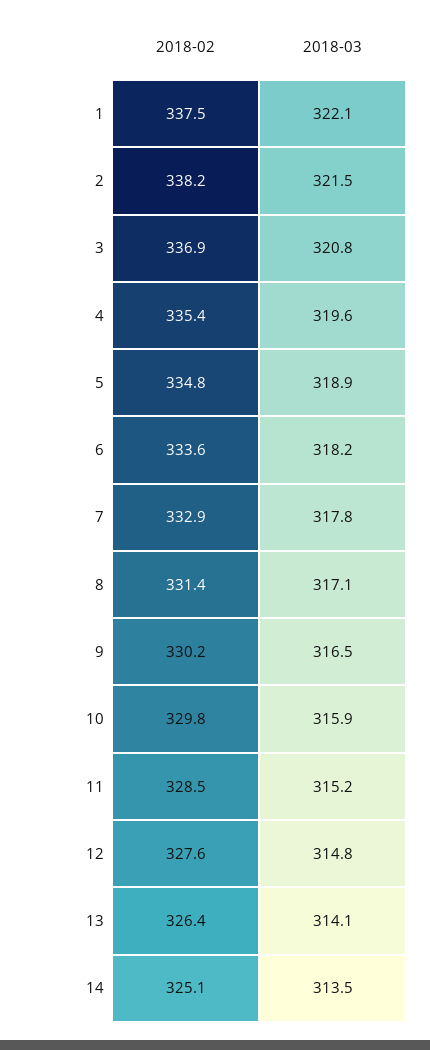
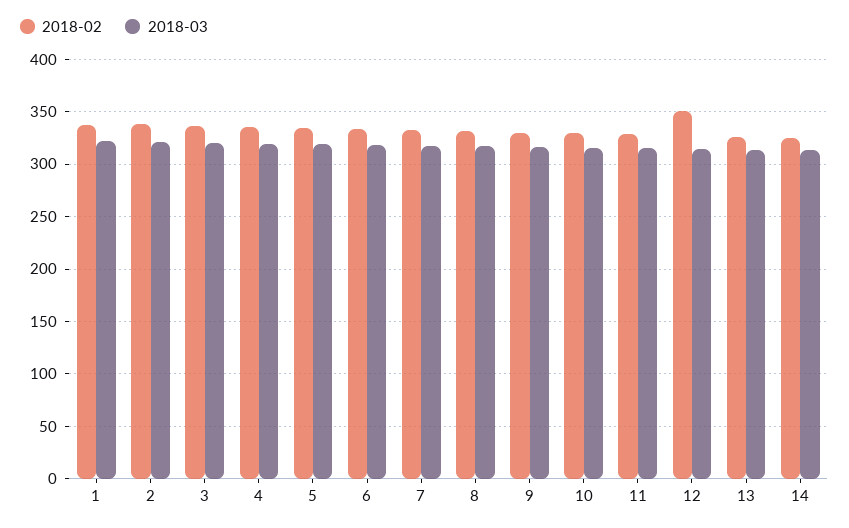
2018-02, 12: 327.6 -> 350

